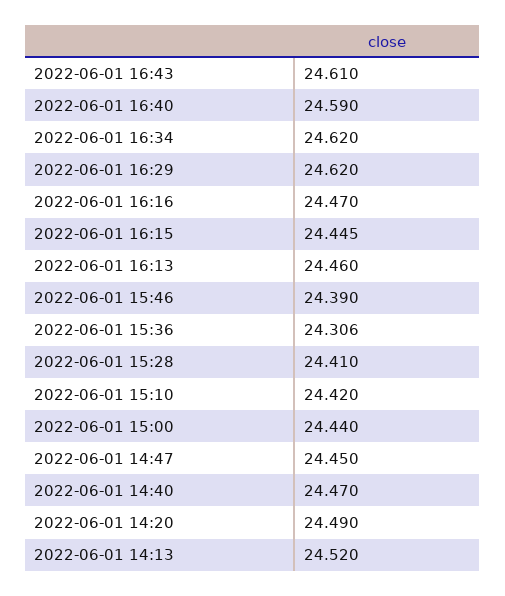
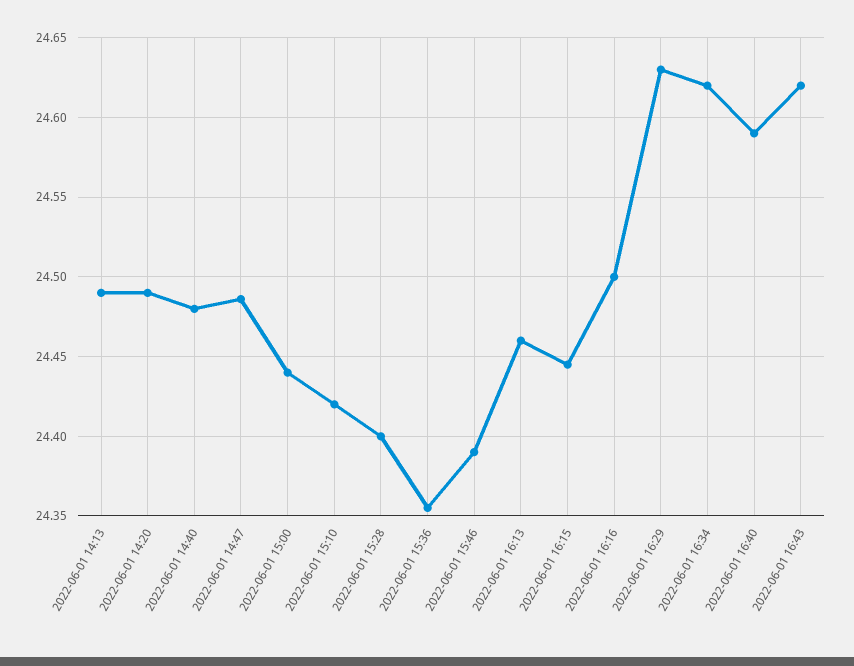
2022-06-01 16:43: 24.61 -> 24.62
2022-06-01 16:29: 24.62 -> 24.63
2022-06-01 16:16: 24.47 -> 24.5
2022-06-01 15:36: 24.306 -> 24.355
2022-06-01 15:28: 24.41 -> 24.4
2022-06-01 14:47: 24.45 -> 24.485
2022-06-01 14:40: 24.47 -> 24.48
2022-06-01 14:13: 24.52 -> 24.49

